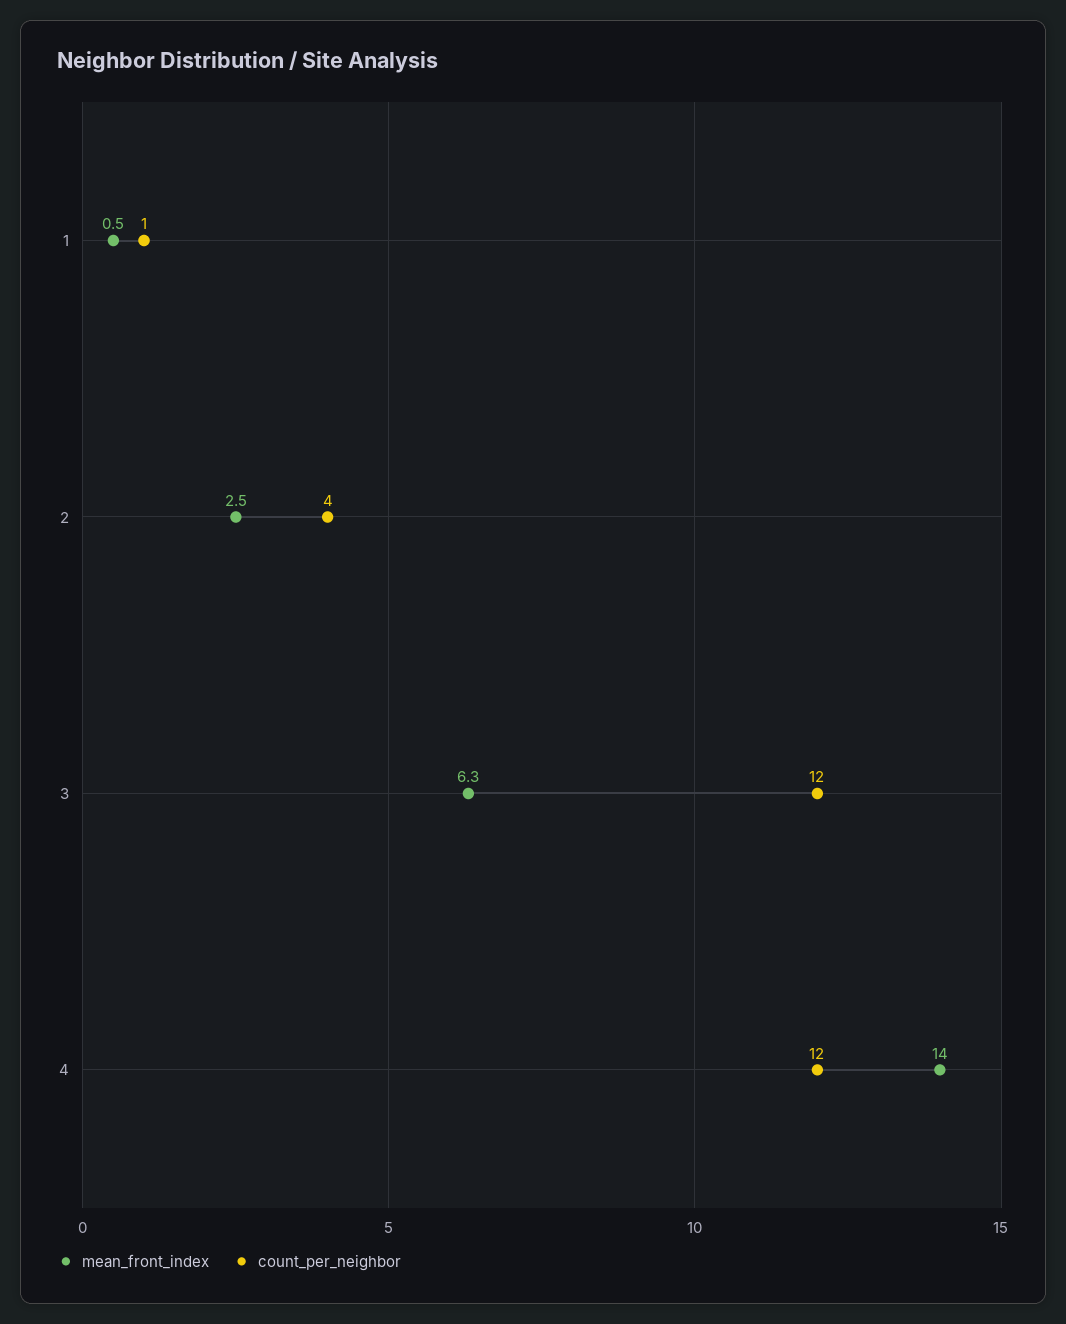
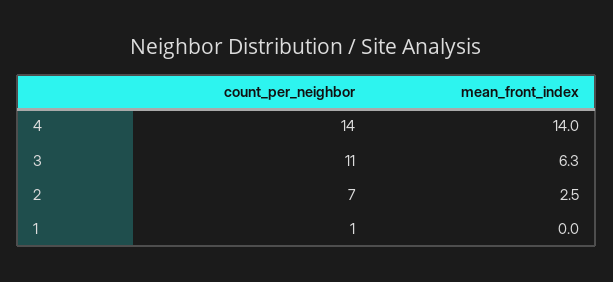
mean_front_index, 1: 0.5 -> 0
count_per_neighbor, 2: 4 -> 7
count_per_neighbor, 3: 12 -> 11
count_per_neighbor, 4: 12 -> 14

